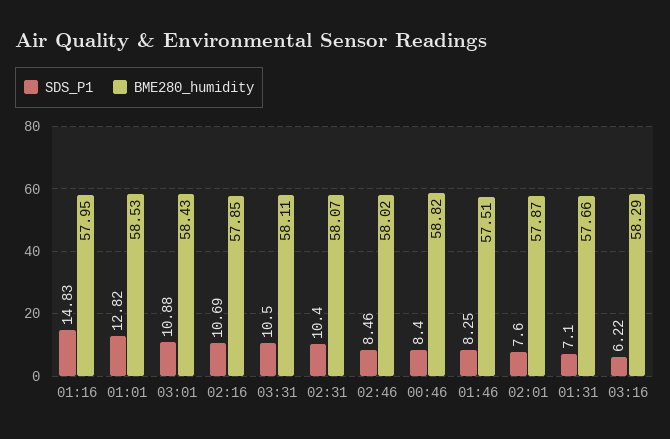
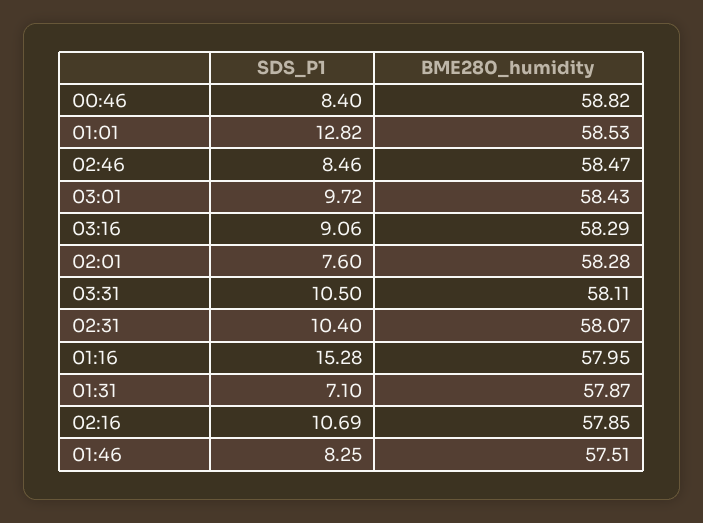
SDS_P1, 01:16: 14.83 -> 15.28
SDS_P1, 03:01: 10.88 -> 9.72
BME280_humidity, 02:46: 58.02 -> 58.47
BME280_humidity, 02:01: 57.87 -> 58.28
BME280_humidity, 01:31: 57.66 -> 57.87
SDS_P1, 03:16: 6.22 -> 9.06

